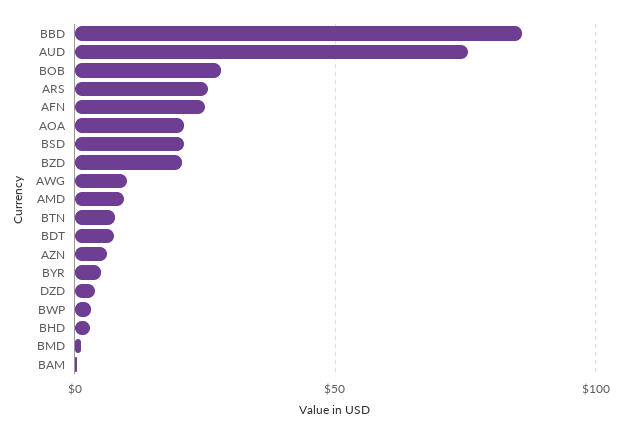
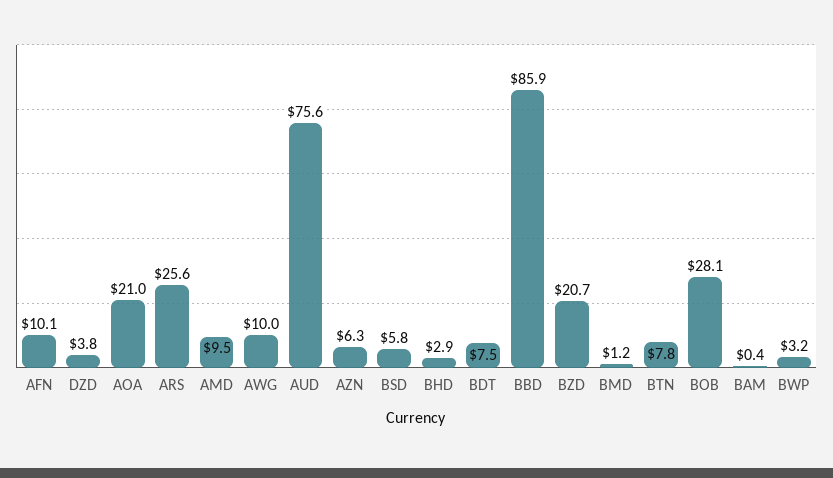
AFN: 25 -> 10.1
BSD: 20 -> 5.8
BYR: 5 -> none

